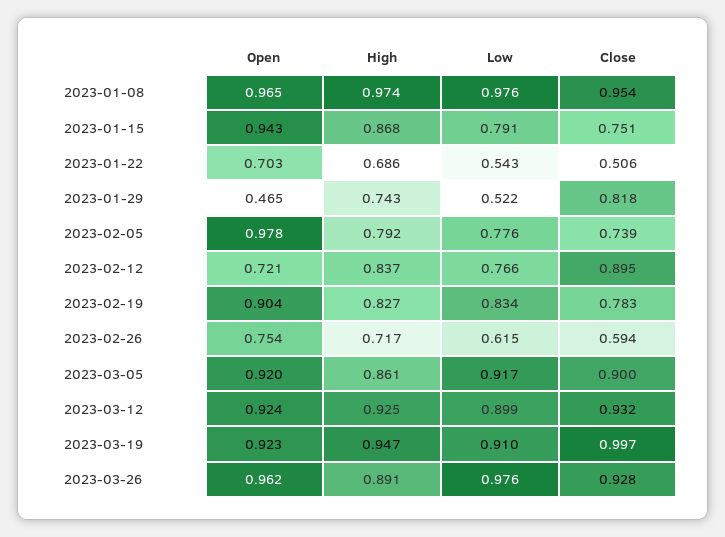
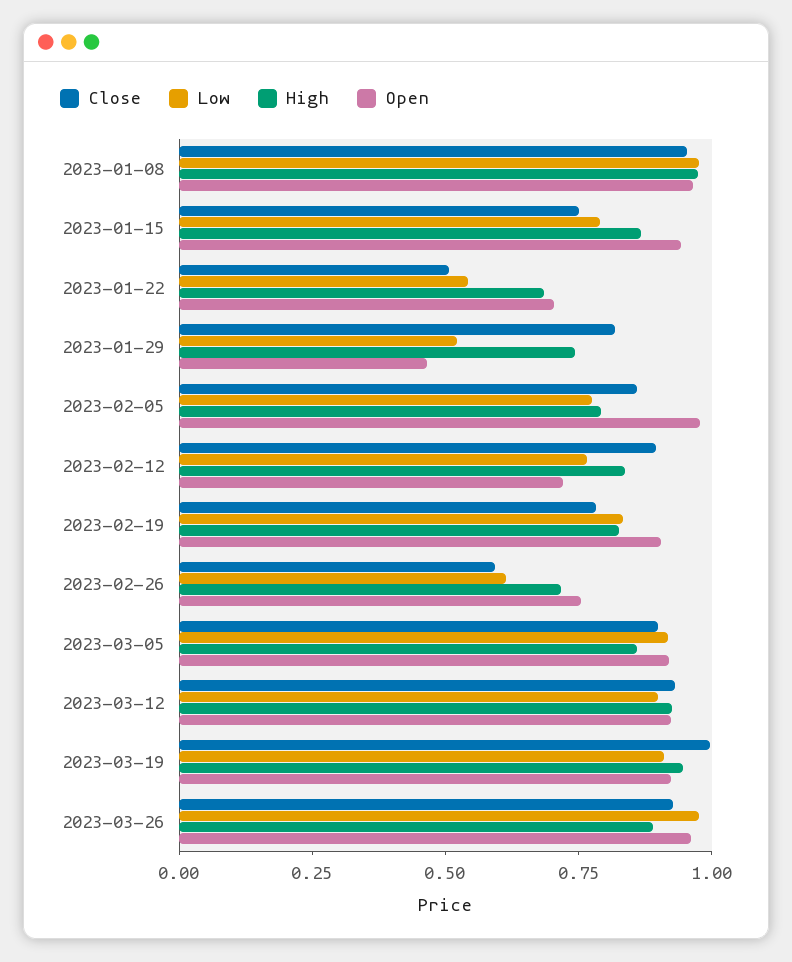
Close, 2023-02-05: 0.739 -> 0.85

